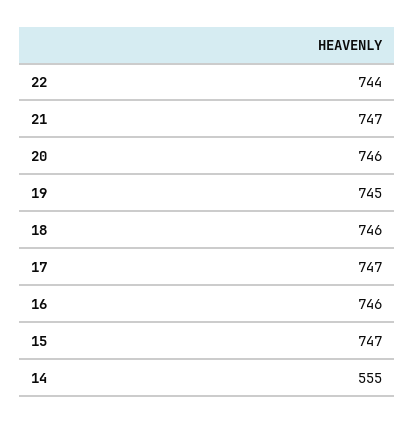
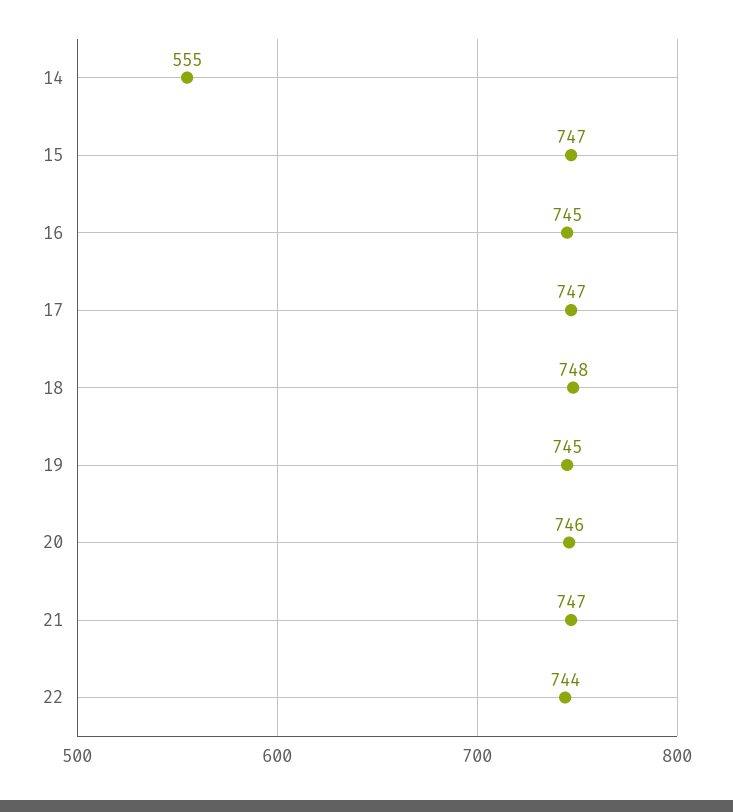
18: 746 -> 748
16: 746 -> 745

